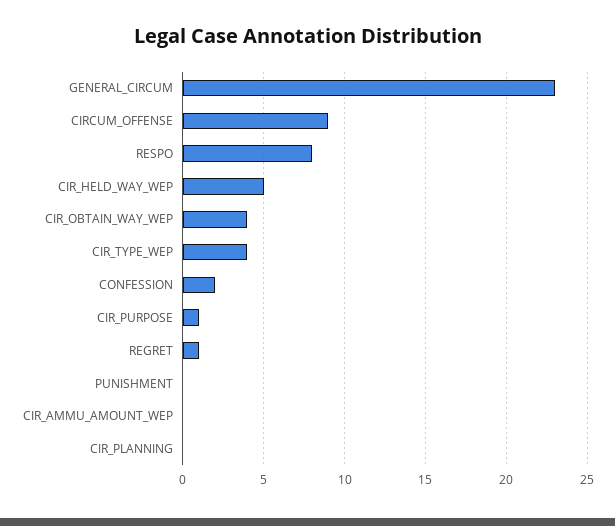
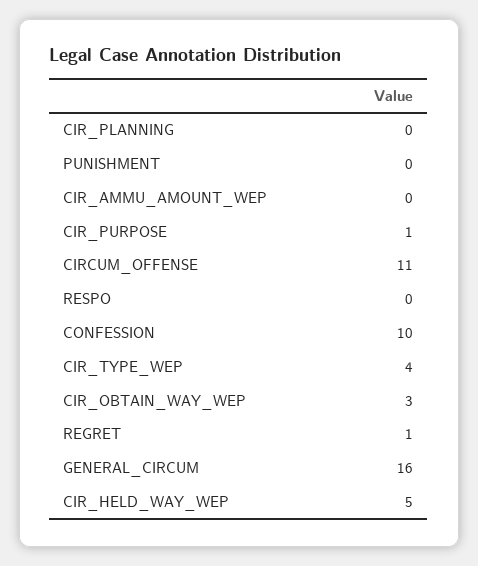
GENERAL_CIRCUM: 23 -> 16
CIRCUM_OFFENSE: 9 -> 11
RESPO: 8 -> 0
CIR_OBTAIN_WAY_WEP: 4 -> 3
CONFESSION: 2 -> 10

